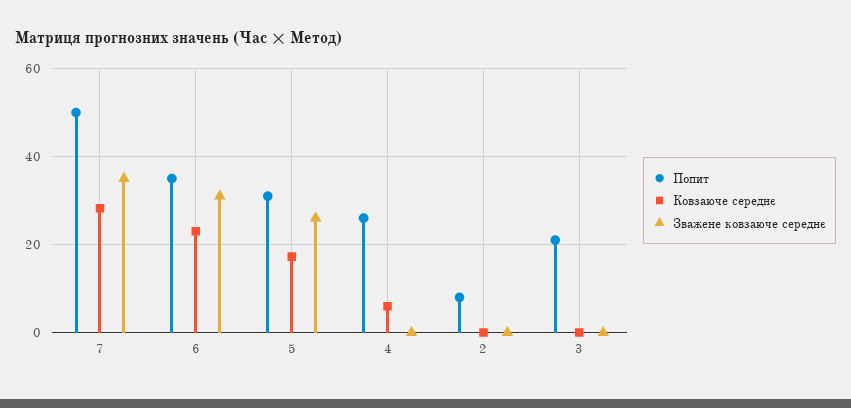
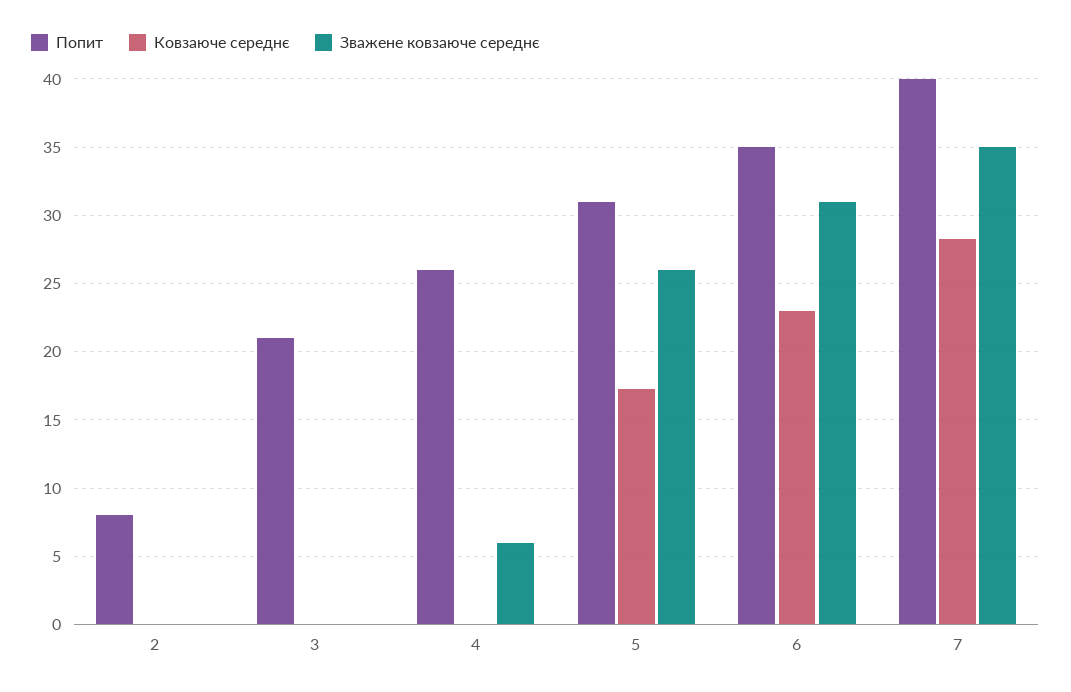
Попит, 7: 50 -> 40
Ковзаюче середнє, 4: 6 -> 0
Зважене ковзаюче середнє, 4: 0 -> 6

